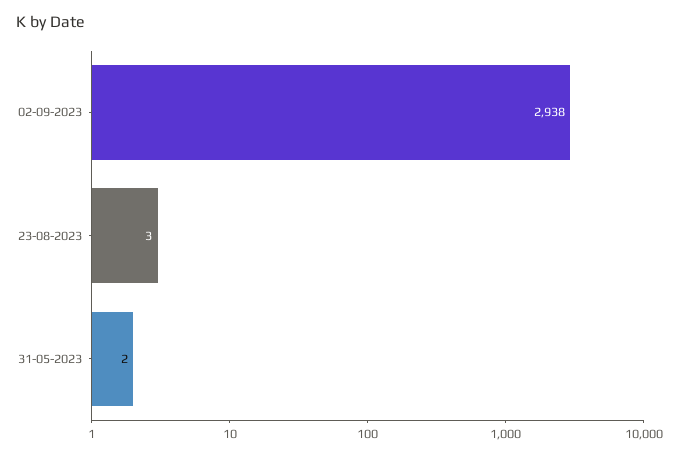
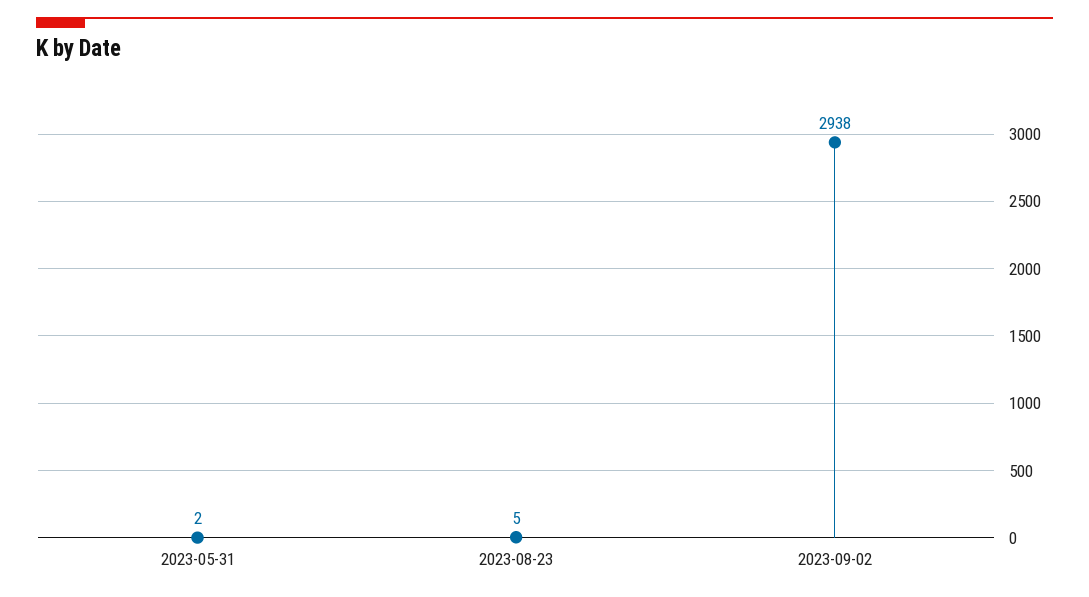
23-08-2023: 3 -> 5

